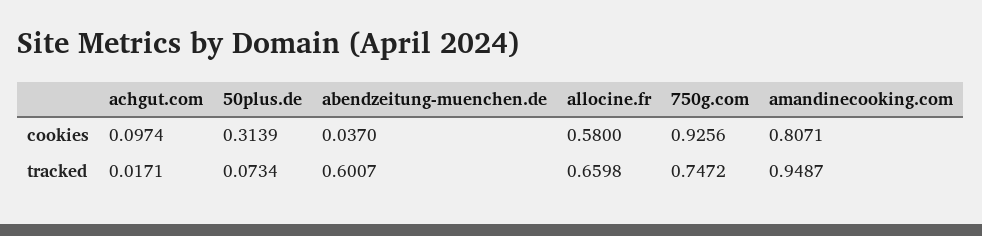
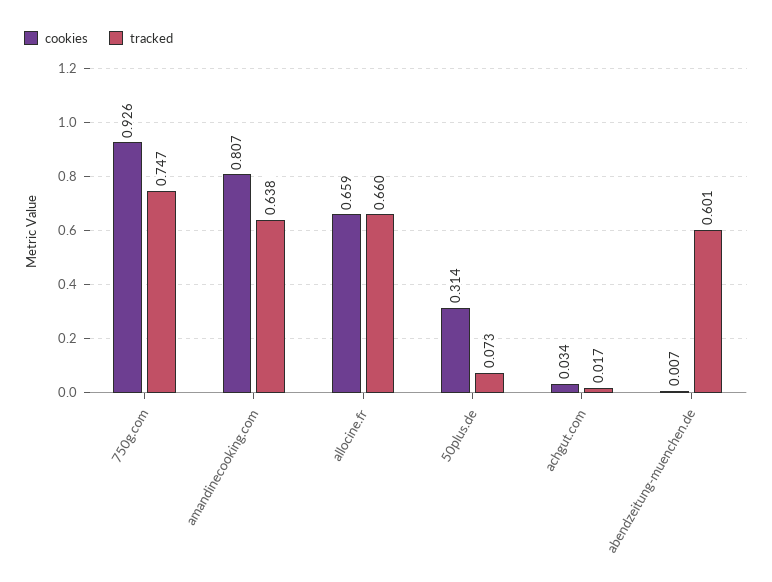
cookies, achgut.com: 0.0974 -> 0.034
cookies, abendzeitung-muenchen.de: 0.037 -> 0.007
cookies, allocine.fr: 0.58 -> 0.659
tracked, amandinecooking.com: 0.9487 -> 0.638

